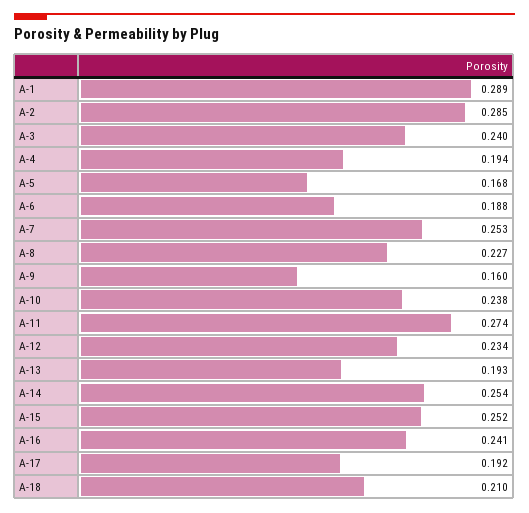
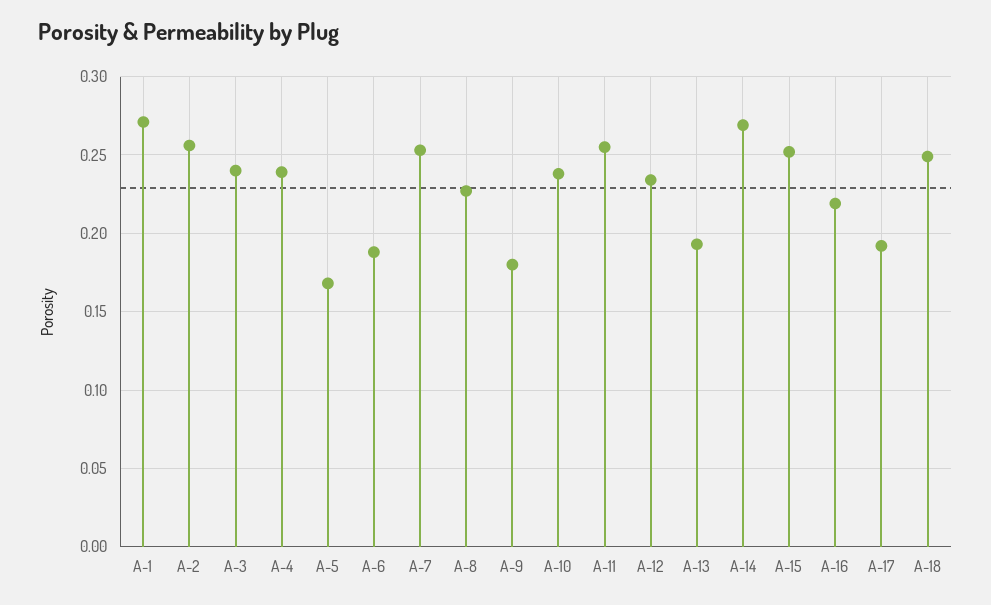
A-1: 0.289 -> 0.27
A-2: 0.285 -> 0.255
A-4: 0.194 -> 0.24
A-9: 0.16 -> 0.18
A-11: 0.274 -> 0.255
A-14: 0.254 -> 0.27
A-16: 0.241 -> 0.22
A-18: 0.21 -> 0.25

